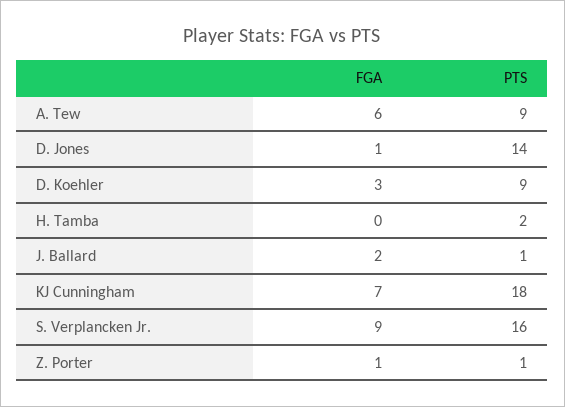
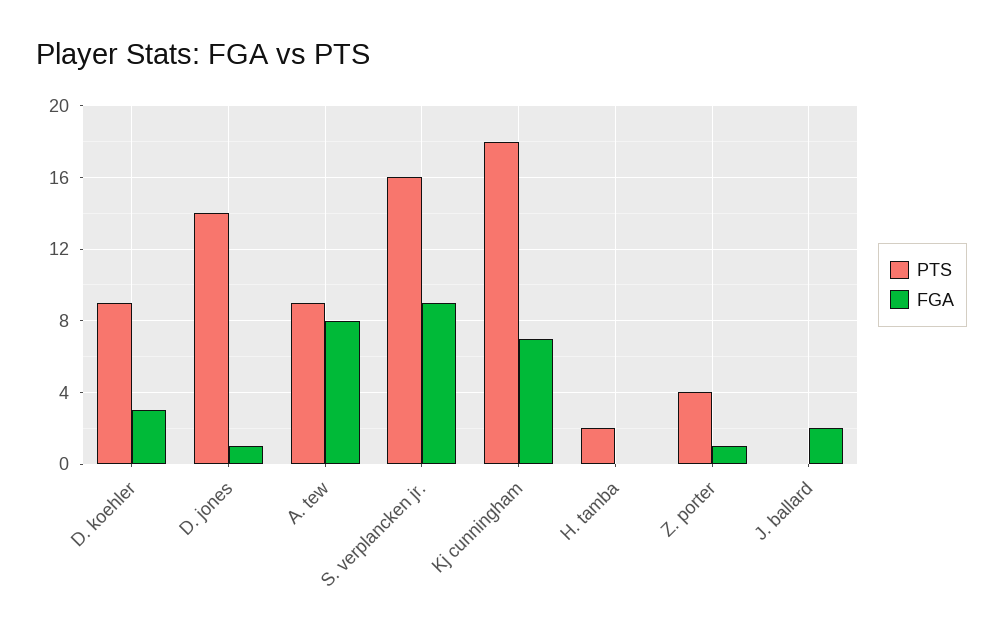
FGA, A. Tew: 6 -> 8
PTS, J. Ballard: 1 -> 0
PTS, Z. Porter: 1 -> 4

